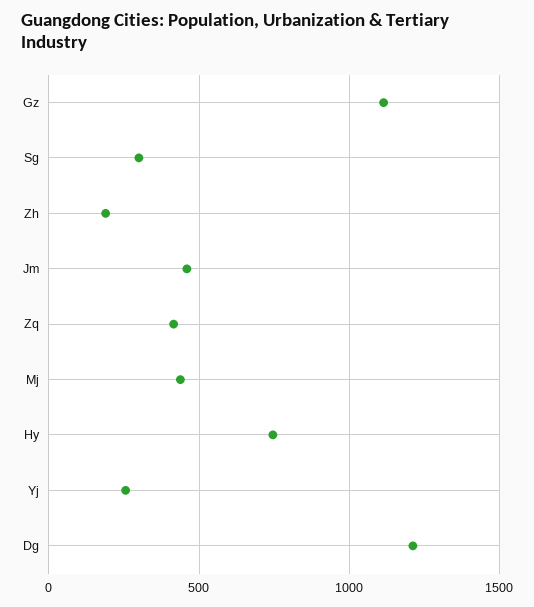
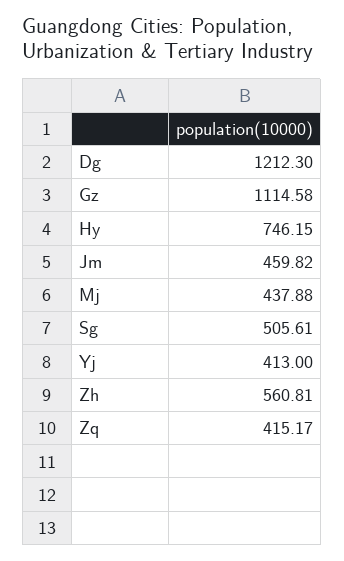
Sg: 300 -> 505.61
Zh: 200 -> 560.81
Yj: 250 -> 413

